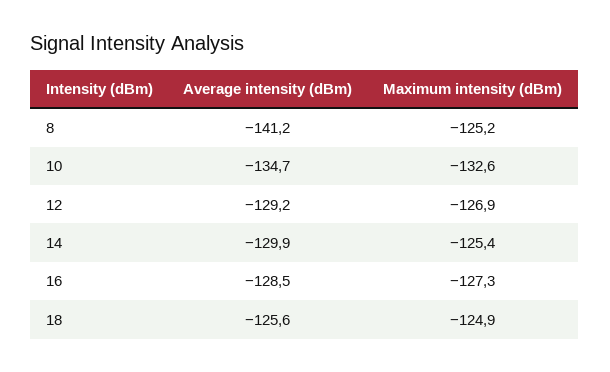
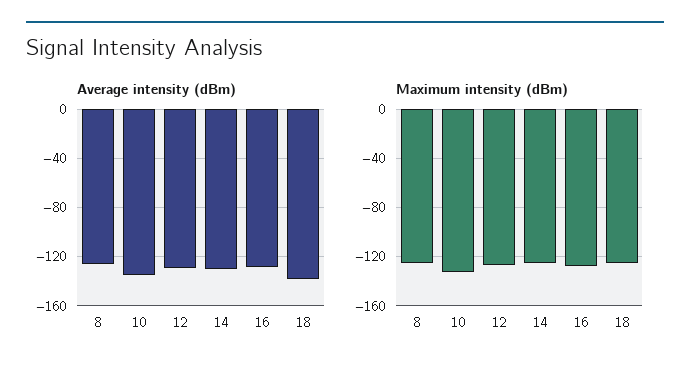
Average intensity (dBm), 8: -141.2 -> -125
Average intensity (dBm), 18: -125.6 -> -140

